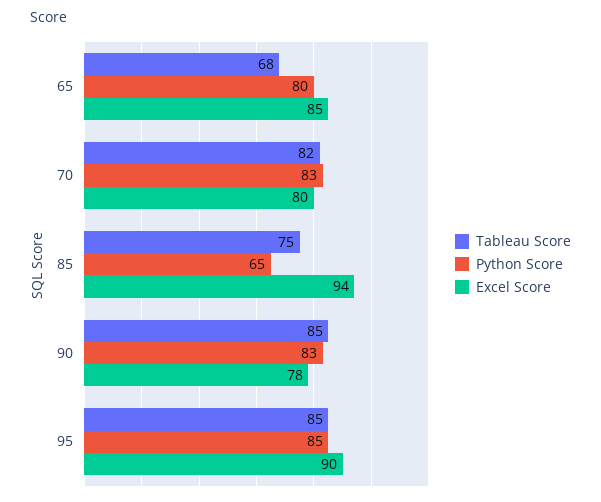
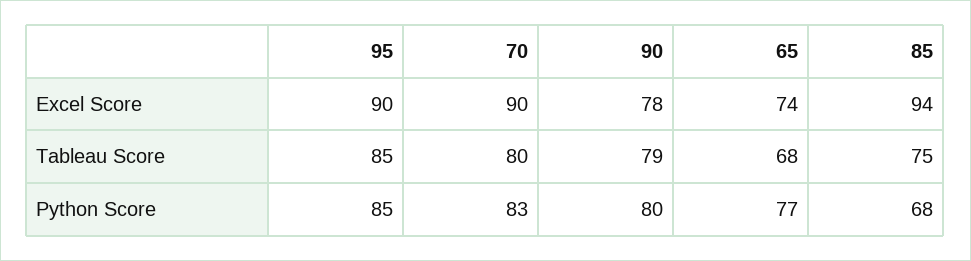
Python Score, 65: 80 -> 77
Excel Score, 65: 85 -> 74
Tableau Score, 70: 82 -> 80
Excel Score, 70: 80 -> 90
Python Score, 85: 65 -> 68
Tableau Score, 90: 85 -> 79
Python Score, 90: 83 -> 80

